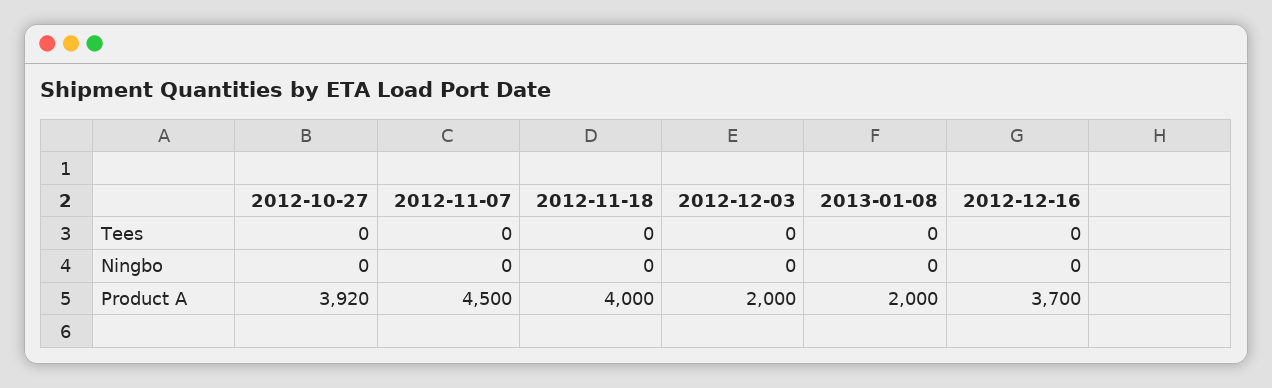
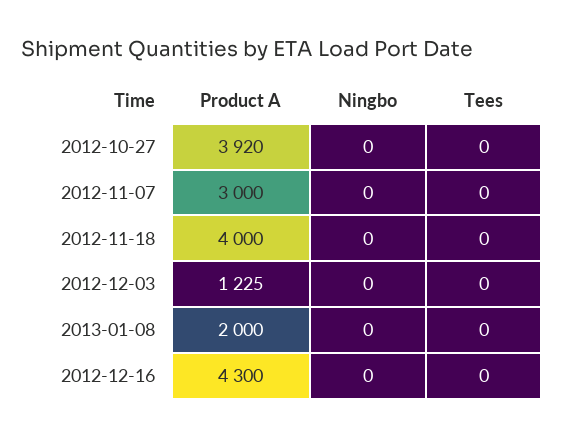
2012-11-07, Product A: 4500 -> 3000
2012-12-03, Product A: 2000 -> 1225
2012-12-16, Product A: 3700 -> 4300

